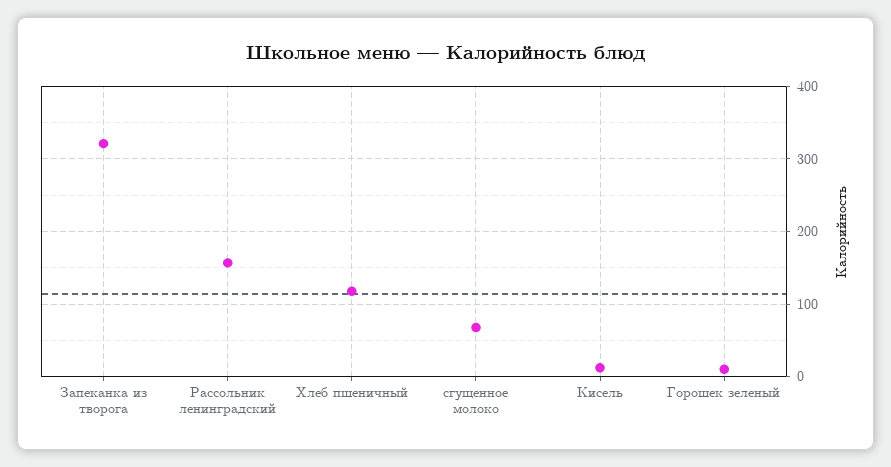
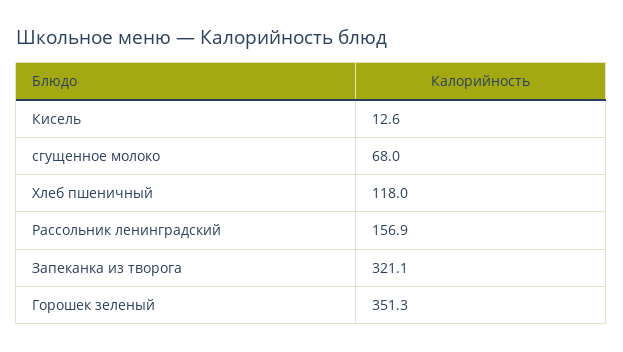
Горошек зеленый: 10 -> 351.3

